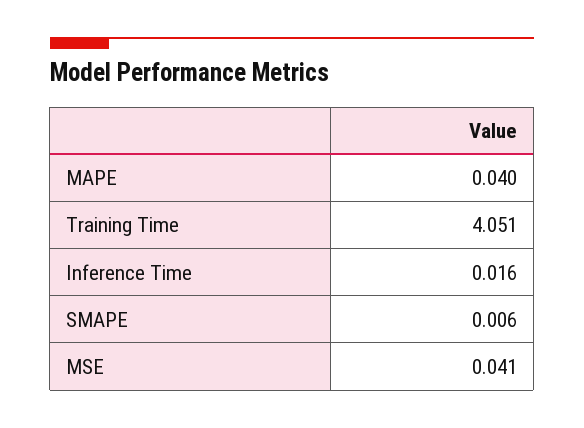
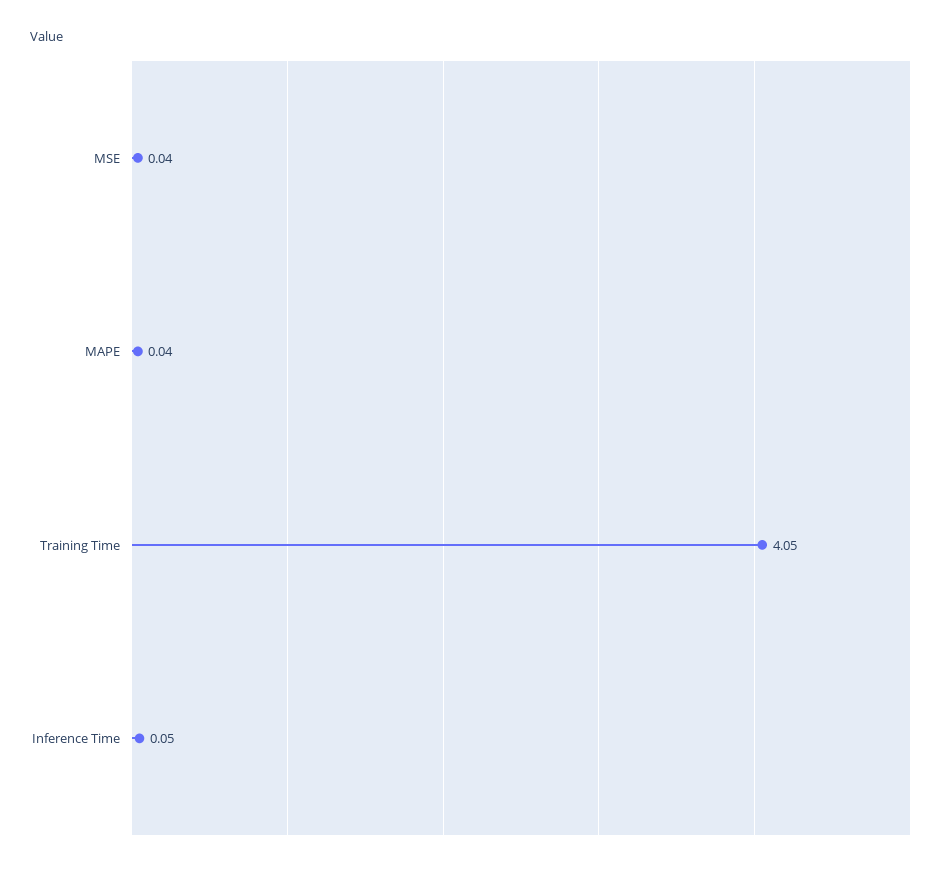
Inference Time: 0.016 -> 0.05
SMAPE: 0.006 -> none

